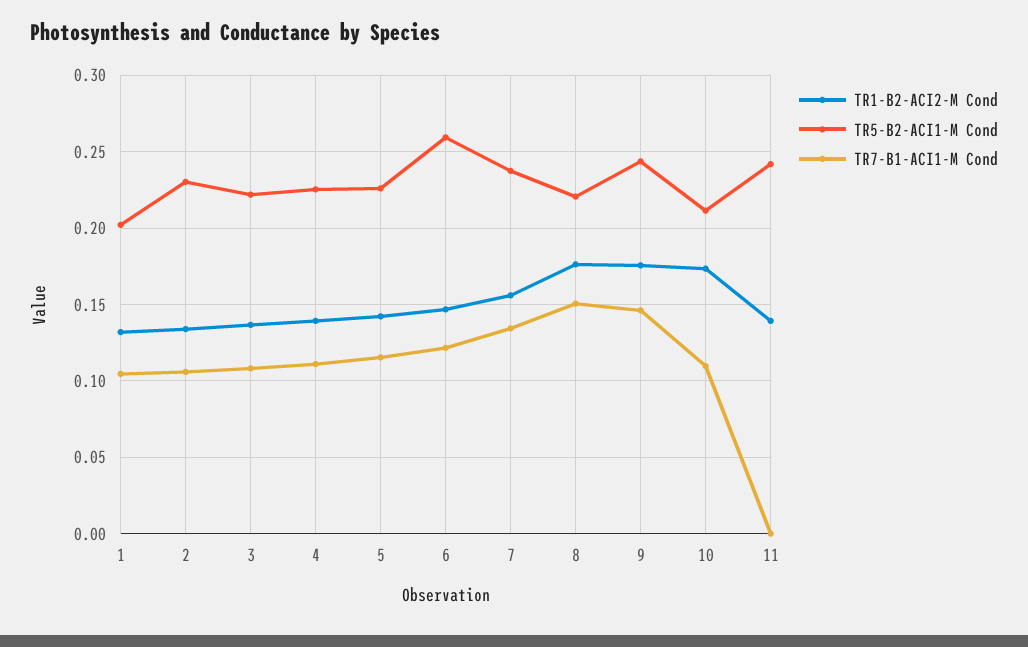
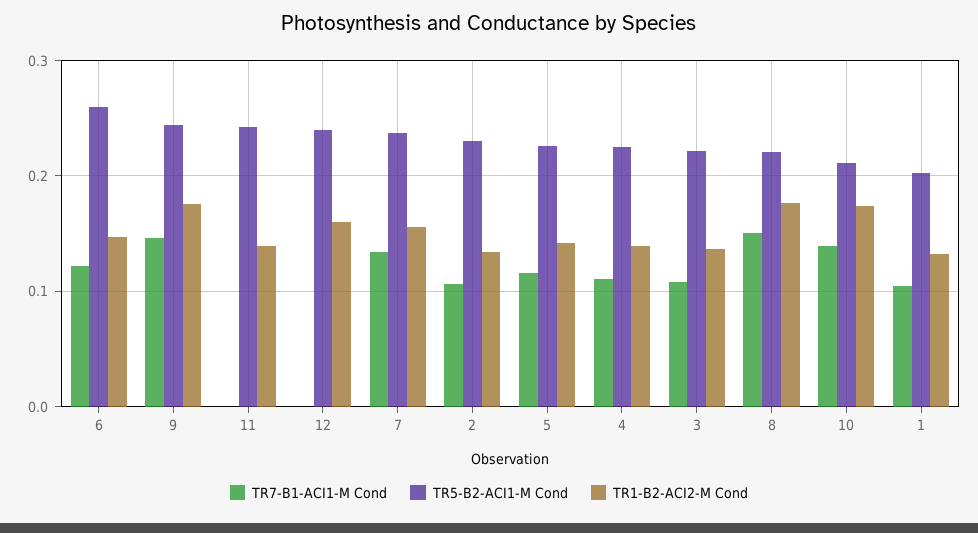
TR7-B1-ACI1-M Cond, 10: 0.11 -> 0.14
TR7-B1-ACI1-M Cond, 12: none -> 0
TR5-B2-ACI1-M Cond, 12: none -> 0.24
TR1-B2-ACI2-M Cond, 12: none -> 0.16

